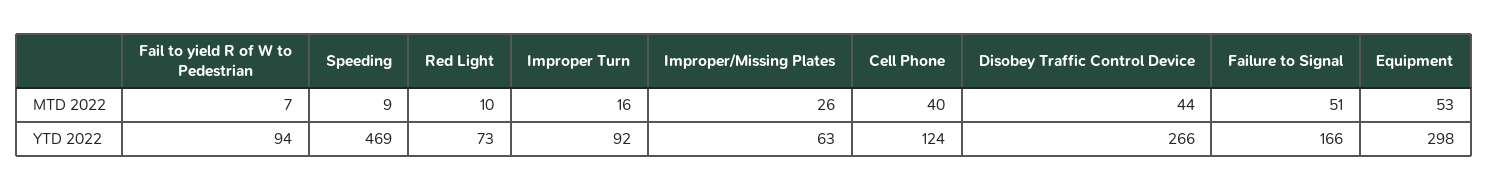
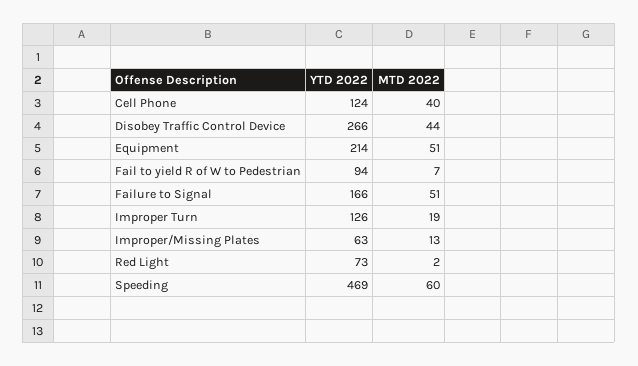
Speeding, MTD 2022: 9 -> 60
Red Light, MTD 2022: 10 -> 2
Improper Turn, MTD 2022: 16 -> 19
Improper/Missing Plates, MTD 2022: 26 -> 13
Equipment, MTD 2022: 53 -> 51
Improper Turn, YTD 2022: 92 -> 126
Equipment, YTD 2022: 298 -> 214

